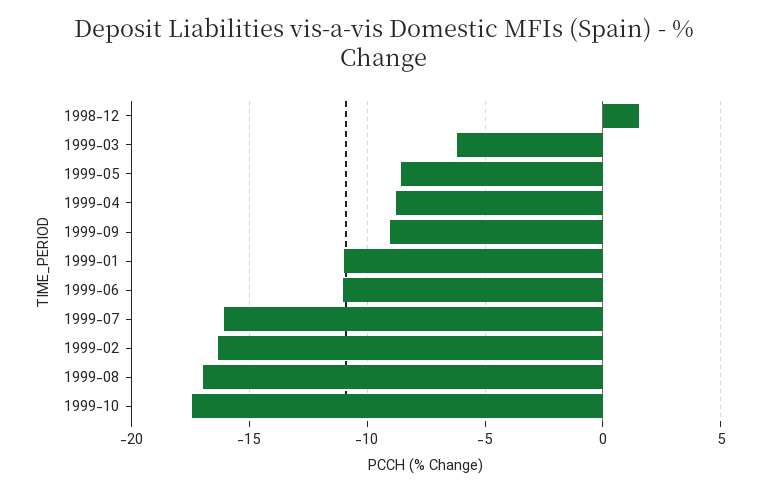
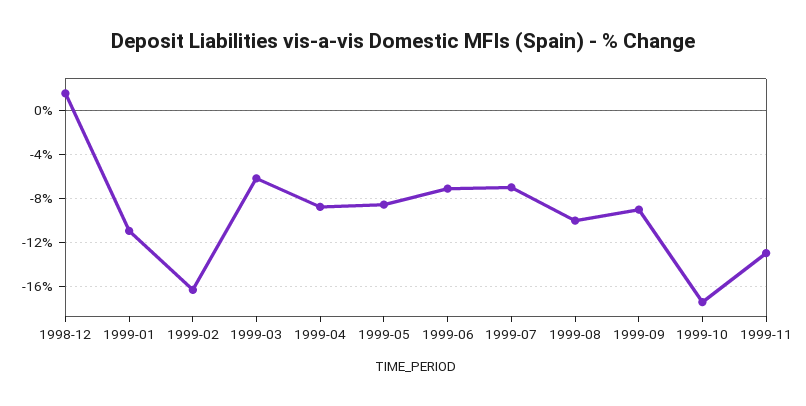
1999-06: -11 -> -7
1999-07: -16 -> -7
1999-08: -17 -> -10
1999-11: none -> -13

